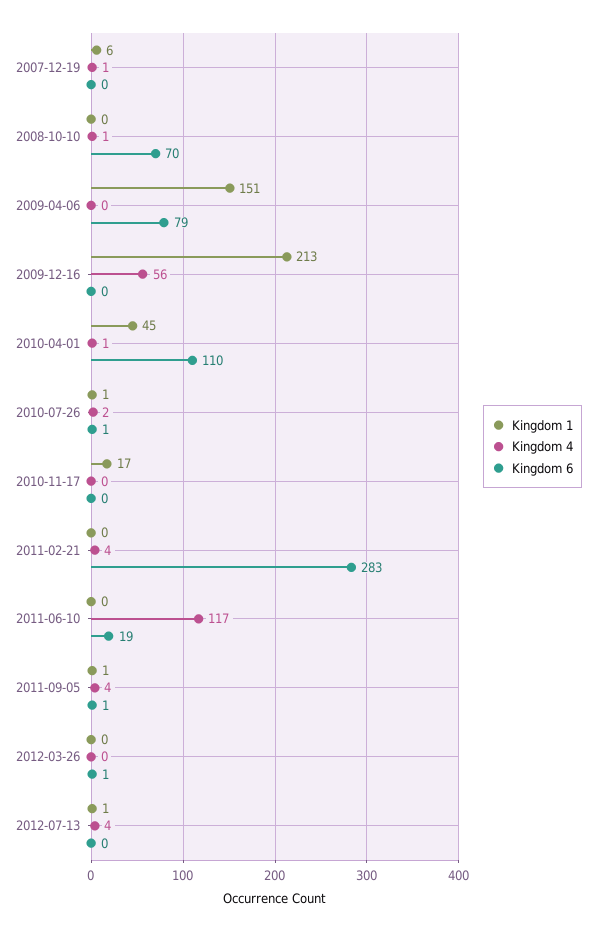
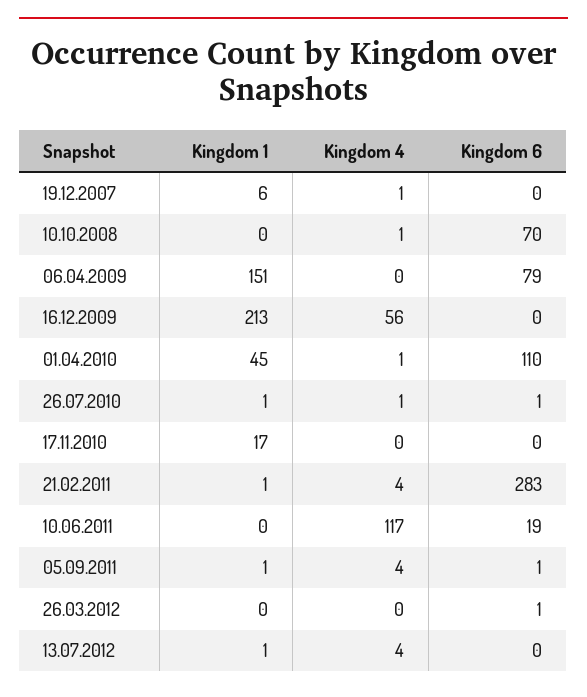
Kingdom 4, 2010-07-26: 2 -> 1
Kingdom 1, 2011-02-21: 0 -> 1

